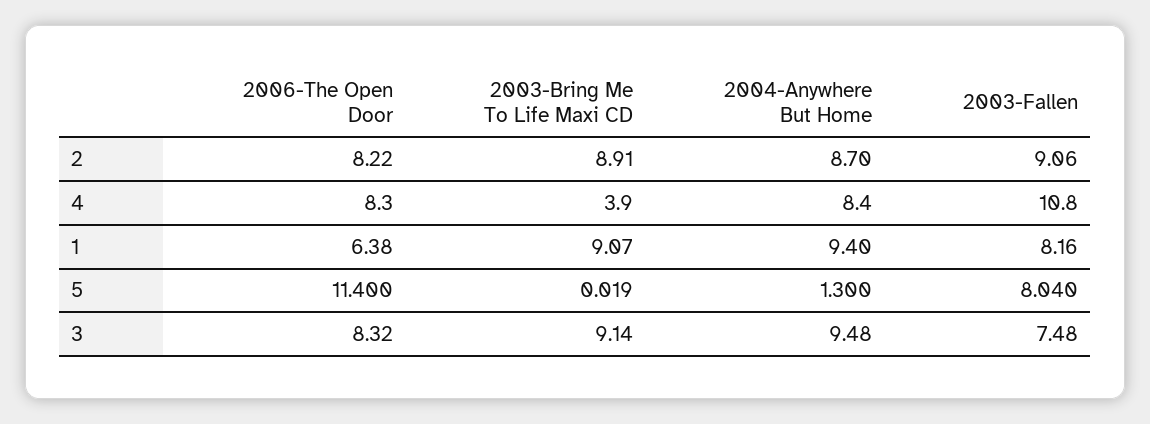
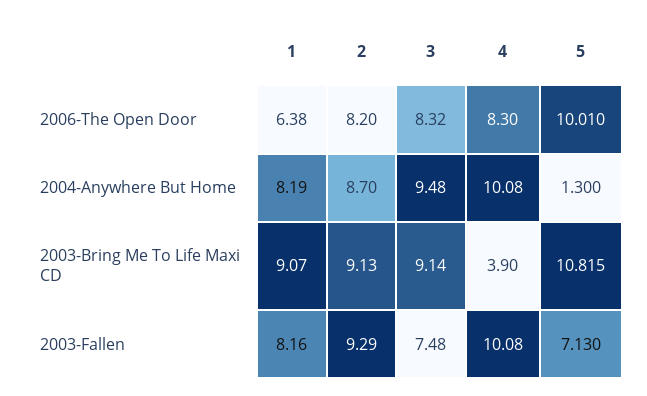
2006-The Open Door, 2: 8.22 -> 8.2
2003-Bring Me To Life Maxi CD, 2: 8.91 -> 9.13
2003-Fallen, 2: 9.06 -> 9.29
2004-Anywhere But Home, 4: 8.4 -> 10.08
2003-Fallen, 4: 10.8 -> 10.08
2004-Anywhere But Home, 1: 9.4 -> 8.19
2006-The Open Door, 5: 11.4 -> 10.01
2003-Bring Me To Life Maxi CD, 5: 0.019 -> 10.815
2003-Fallen, 5: 8.04 -> 7.13

